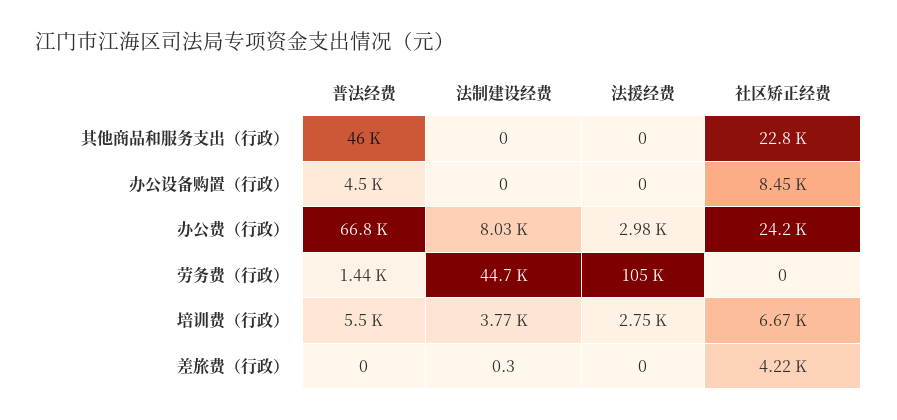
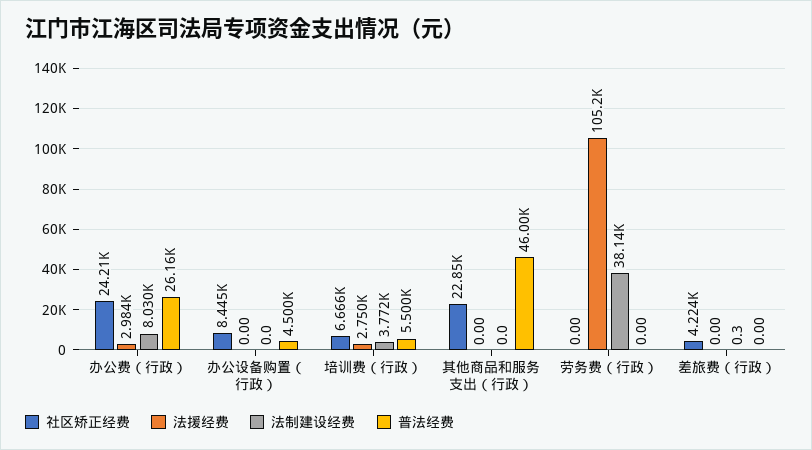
普法经费, 办公费（行政）: 66800 -> 26160
普法经费, 劳务费（行政）: 1440 -> 0
法制建设经费, 劳务费（行政）: 44700 -> 38140

